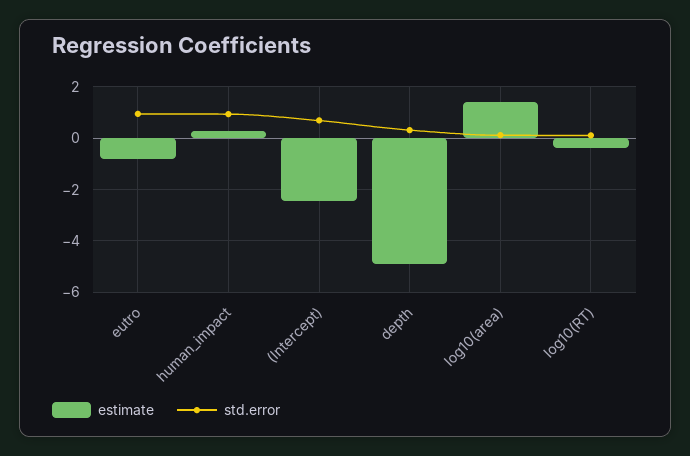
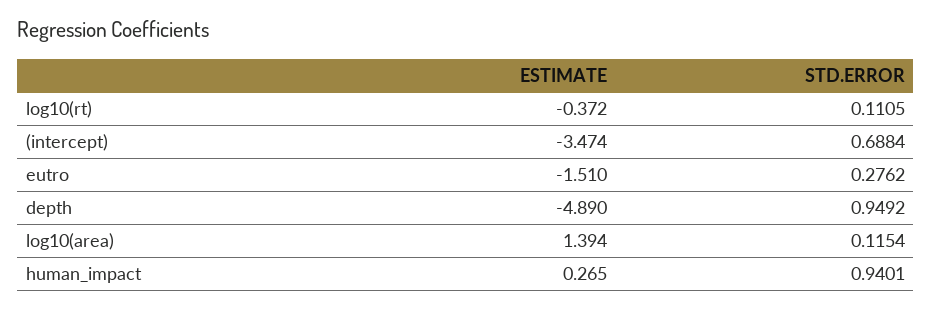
estimate, eutro: -0.75 -> -1.51
std.error, eutro: 1 -> 0.2762
estimate, (Intercept): -2.5 -> -3.474
std.error, depth: 0.25 -> 0.9492

